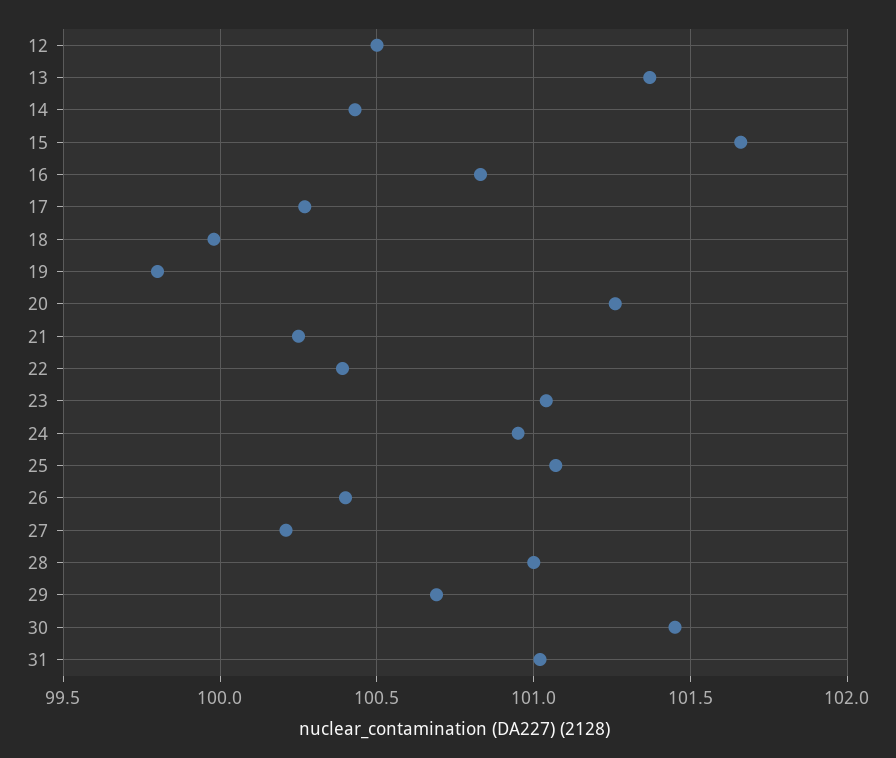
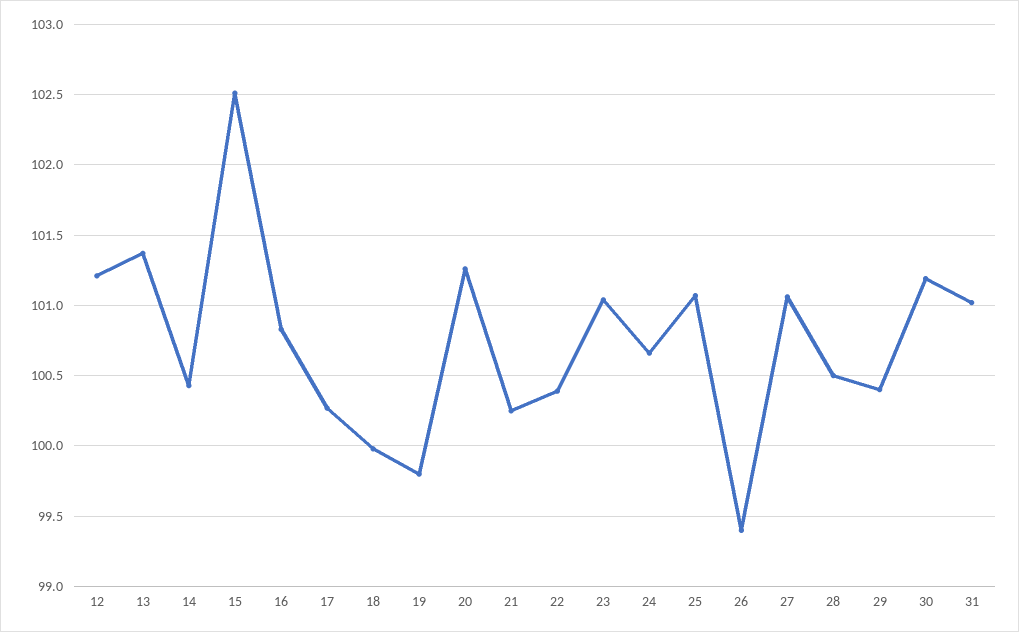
12: 100.5 -> 101.2
15: 101.65 -> 102.5
24: 100.95 -> 100.65
26: 100.4 -> 99.4
27: 100.2 -> 101.05
28: 101 -> 100.5
29: 100.7 -> 100.4
30: 101.45 -> 101.2

